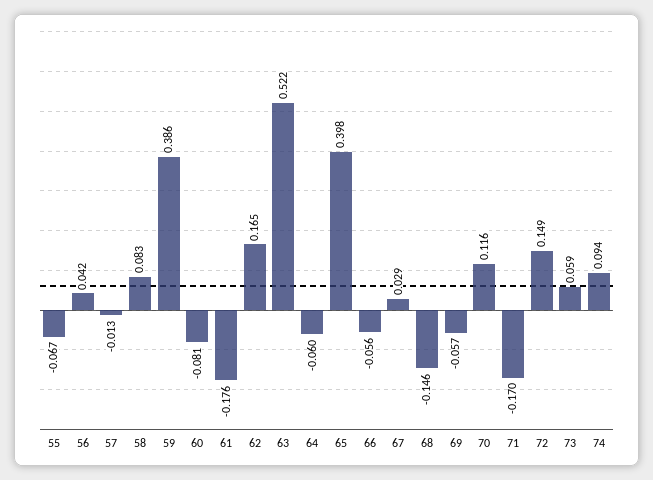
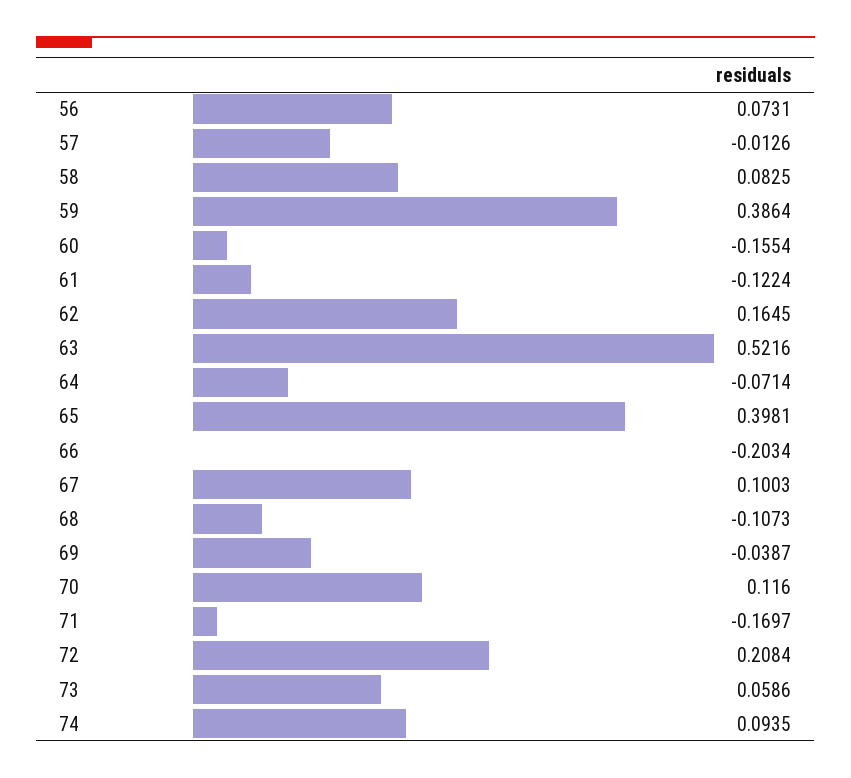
55: -0.067 -> none
56: 0.042 -> 0.0731
60: -0.081 -> -0.1554
61: -0.176 -> -0.1224
64: -0.06 -> -0.0714
66: -0.056 -> -0.2034
67: 0.029 -> 0.1003
68: -0.146 -> -0.1073
69: -0.057 -> -0.0387
72: 0.149 -> 0.2084

